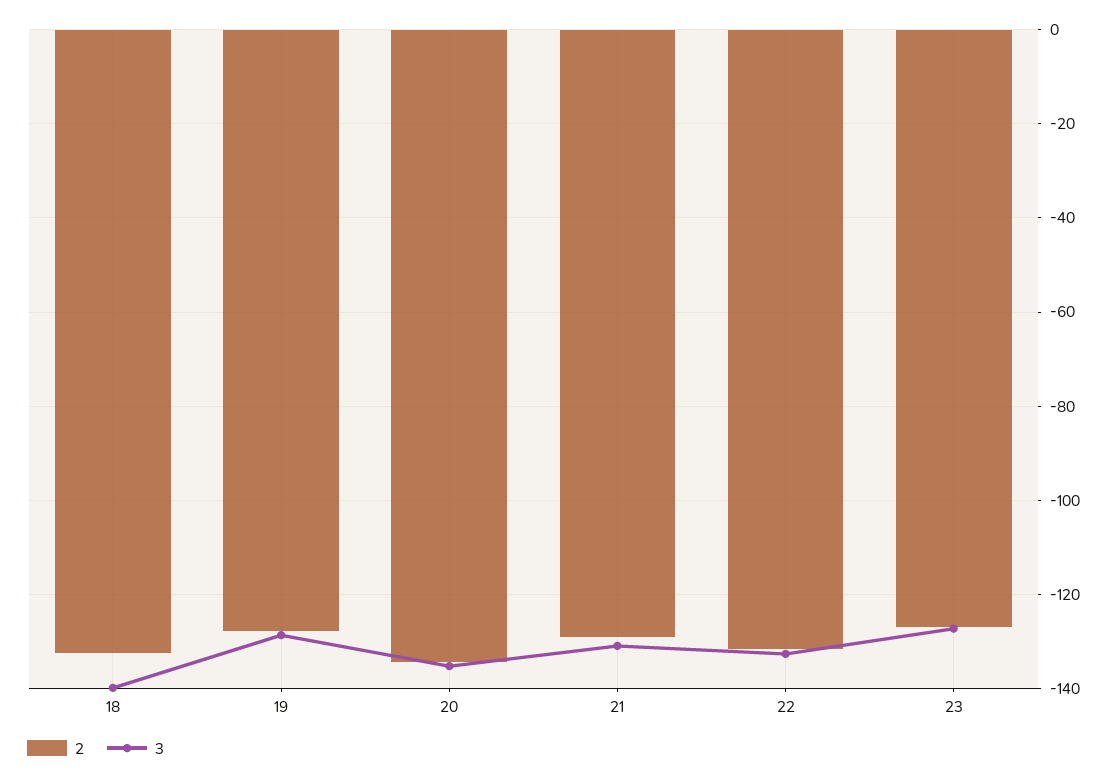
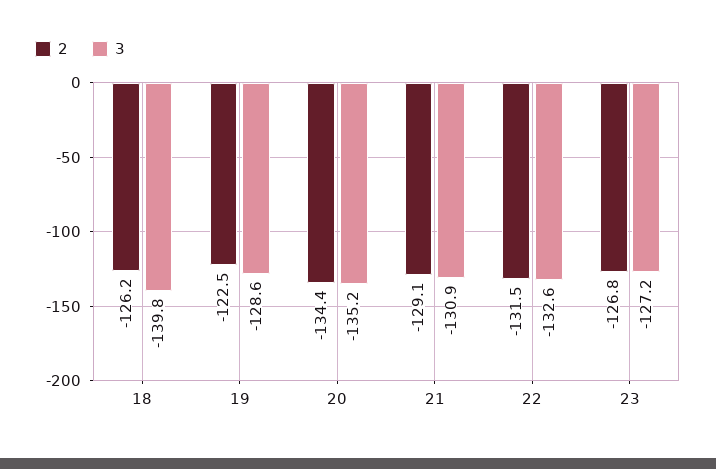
2, 18: -132 -> -126.2
2, 19: -128 -> -122.5

